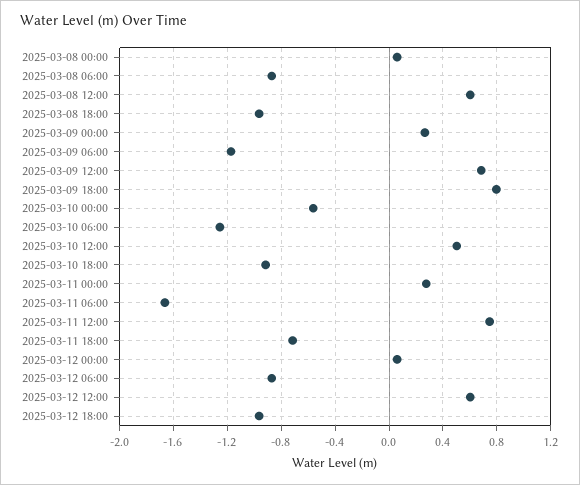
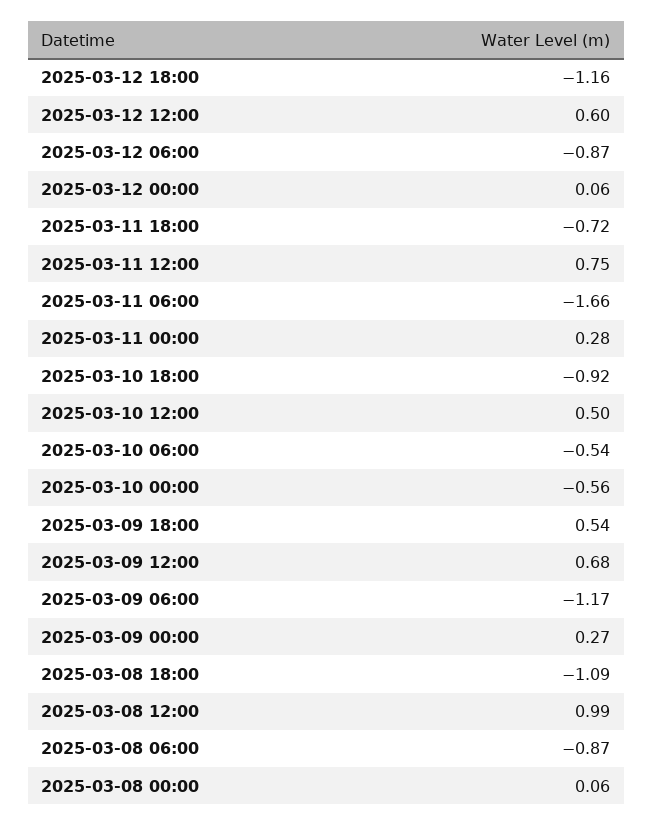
2025-03-08 12:00: 0.6 -> 0.99
2025-03-08 18:00: -0.95 -> -1.09
2025-03-09 18:00: 0.8 -> 0.54
2025-03-10 06:00: -1.25 -> -0.54
2025-03-12 18:00: -0.95 -> -1.16

